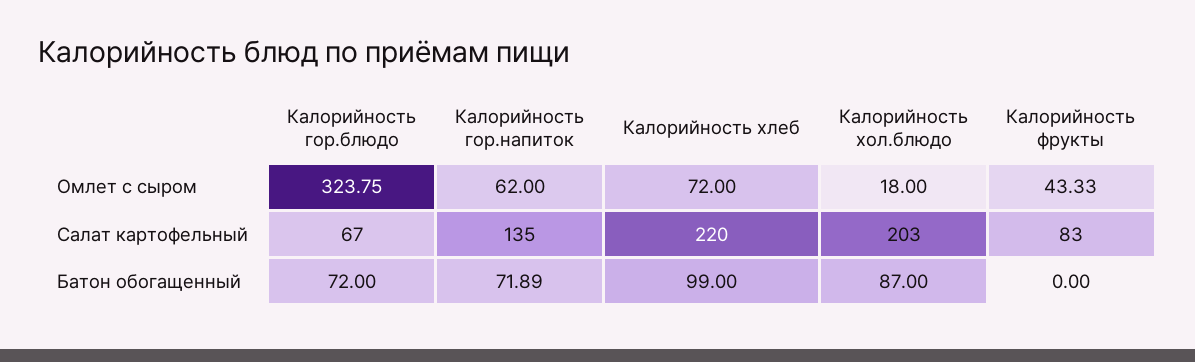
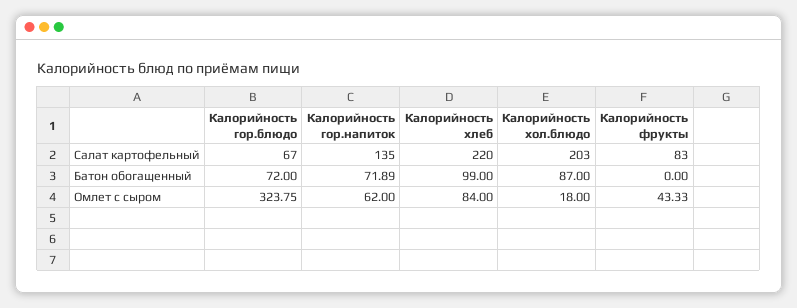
Калорийность хлеб, Омлет с сыром: 72 -> 84

